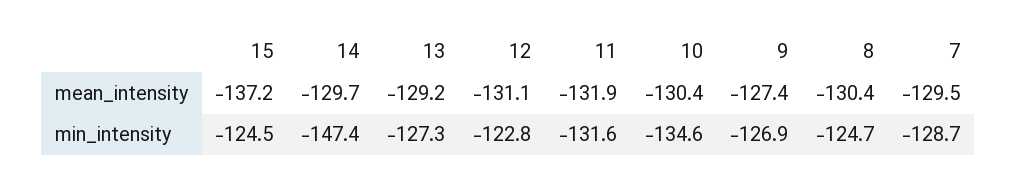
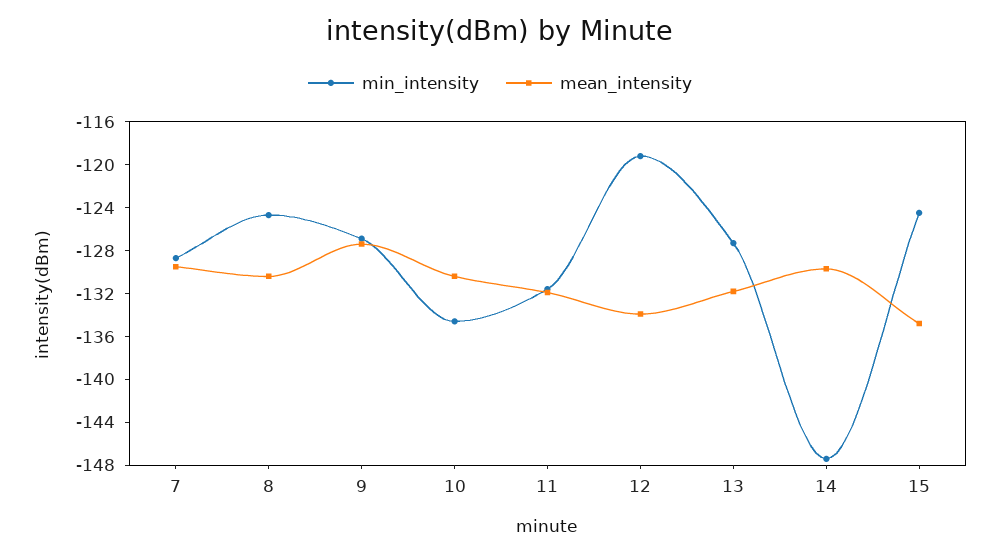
mean_intensity, 15: -137.2 -> -135
mean_intensity, 13: -129.2 -> -132
mean_intensity, 12: -131.1 -> -134
min_intensity, 12: -122.8 -> -119

